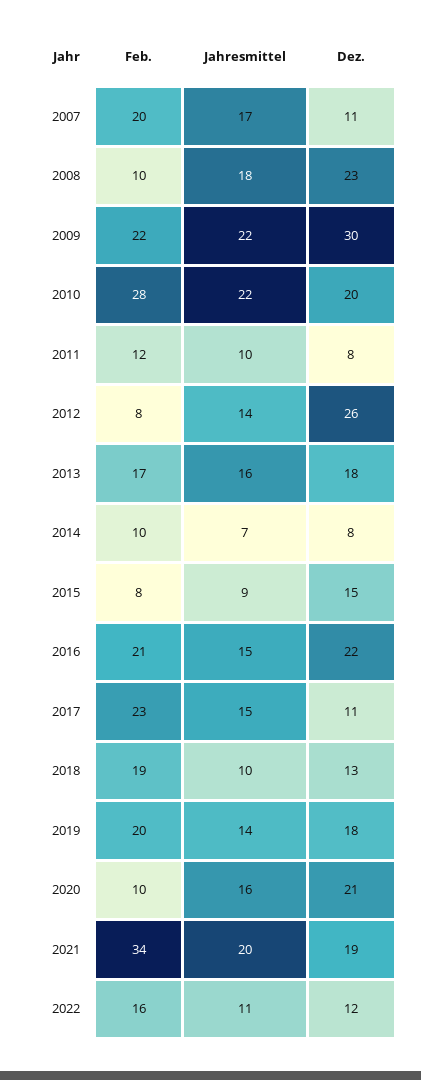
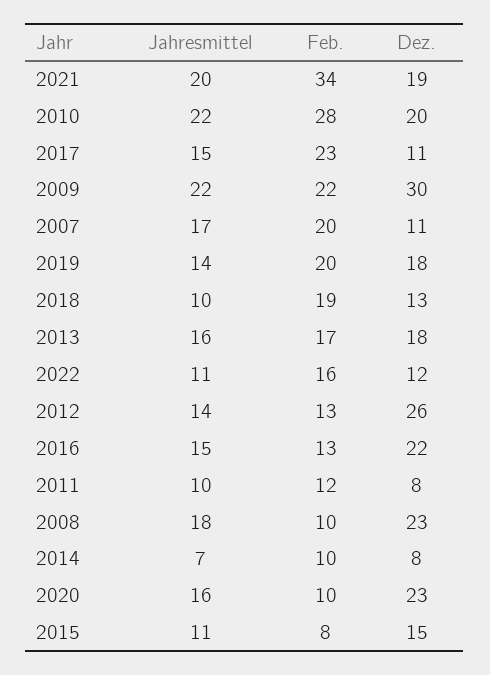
Feb., 2012: 8 -> 13
Jahresmittel, 2015: 9 -> 11
Feb., 2016: 21 -> 13
Dez., 2020: 21 -> 23

